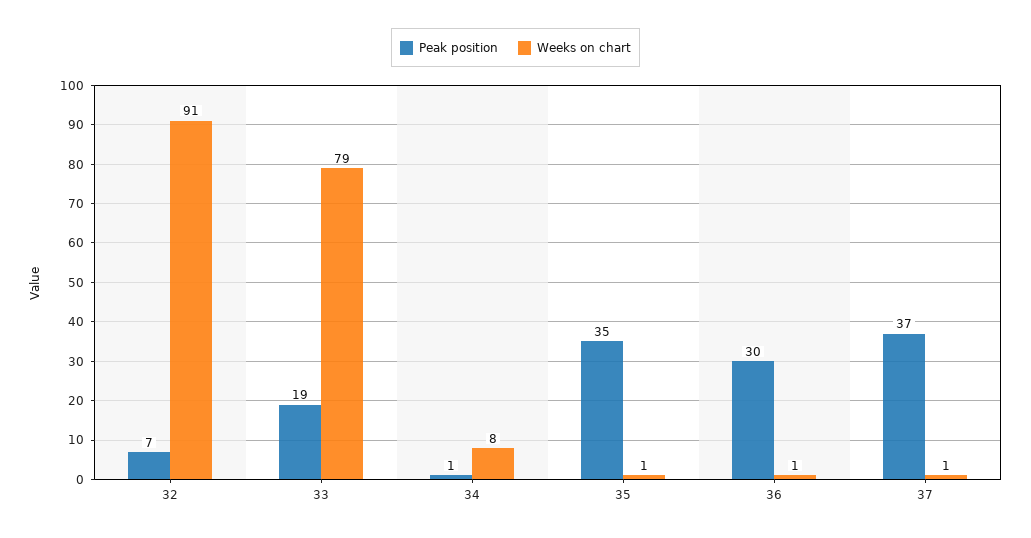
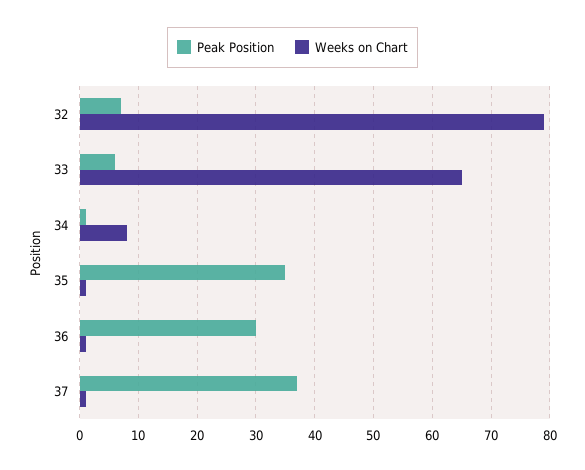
Weeks on chart, 32: 91 -> 80
Peak position, 33: 19 -> 5
Weeks on chart, 33: 79 -> 65

